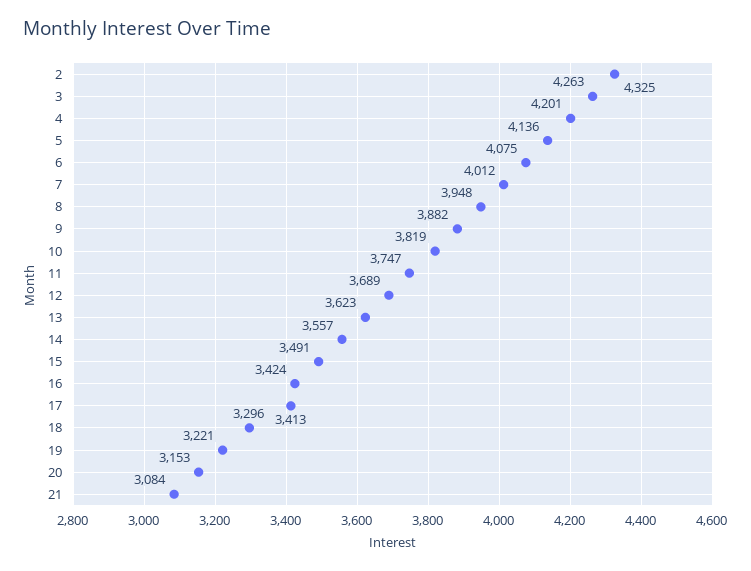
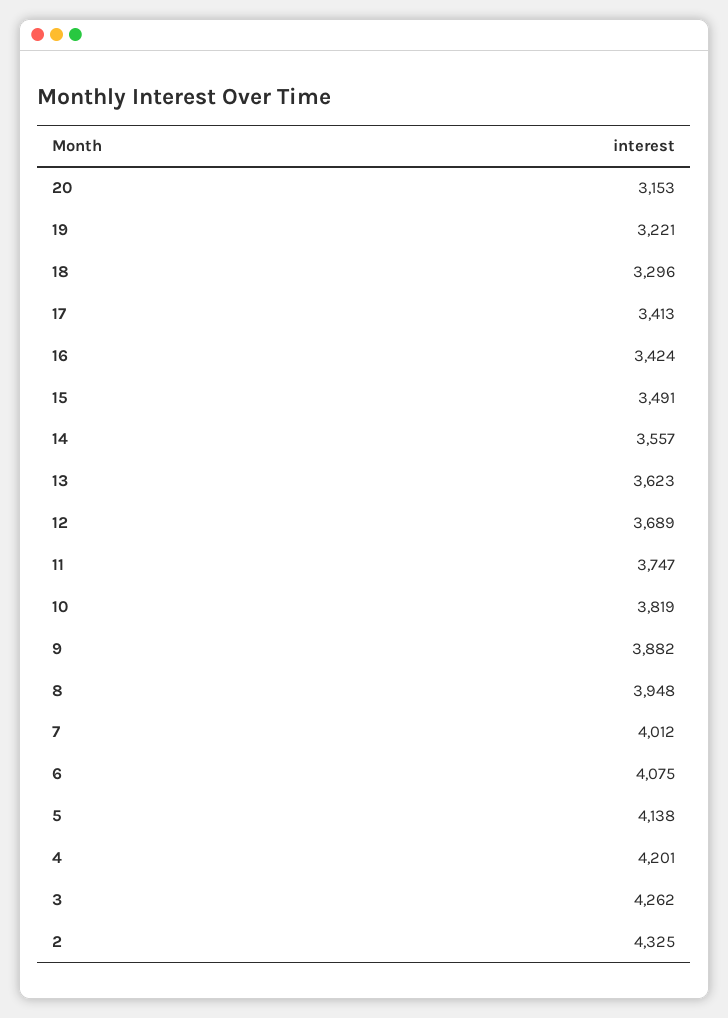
3: 4263 -> 4262
5: 4136 -> 4138
21: 3084 -> none

